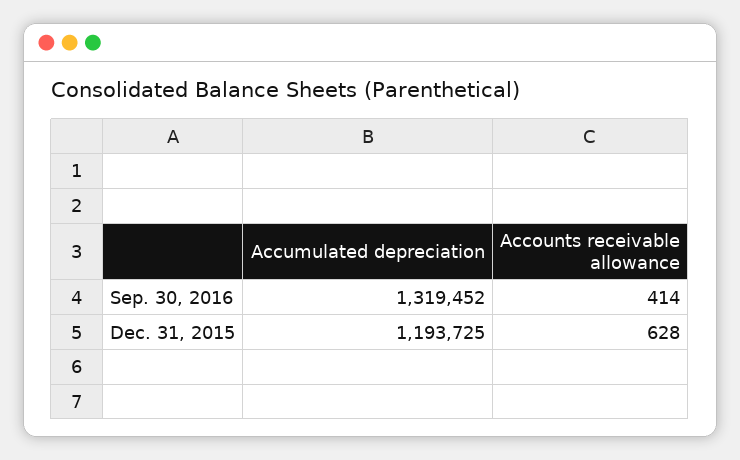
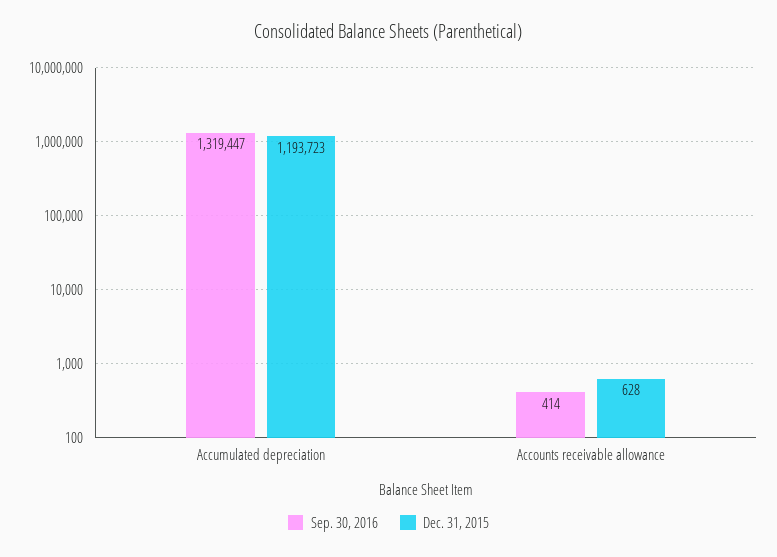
Sep. 30, 2016, Accumulated depreciation: 1319452 -> 1319447
Dec. 31, 2015, Accumulated depreciation: 1193725 -> 1193723

